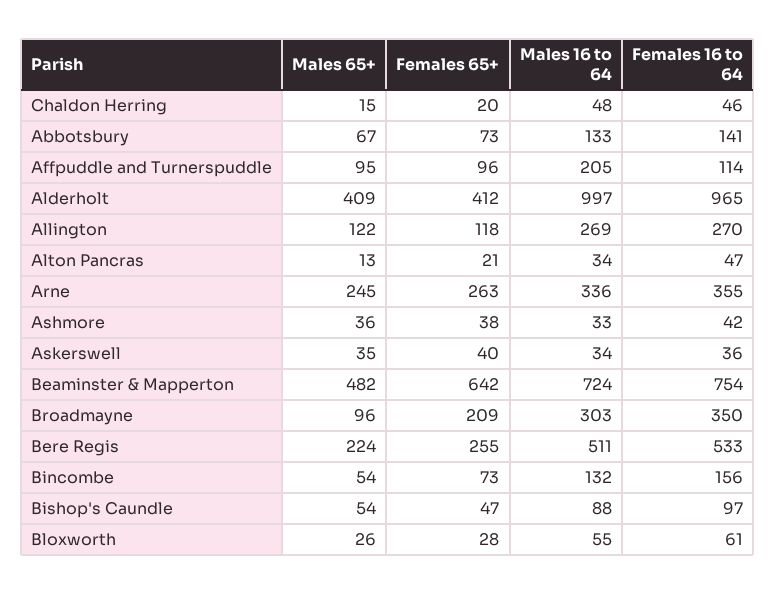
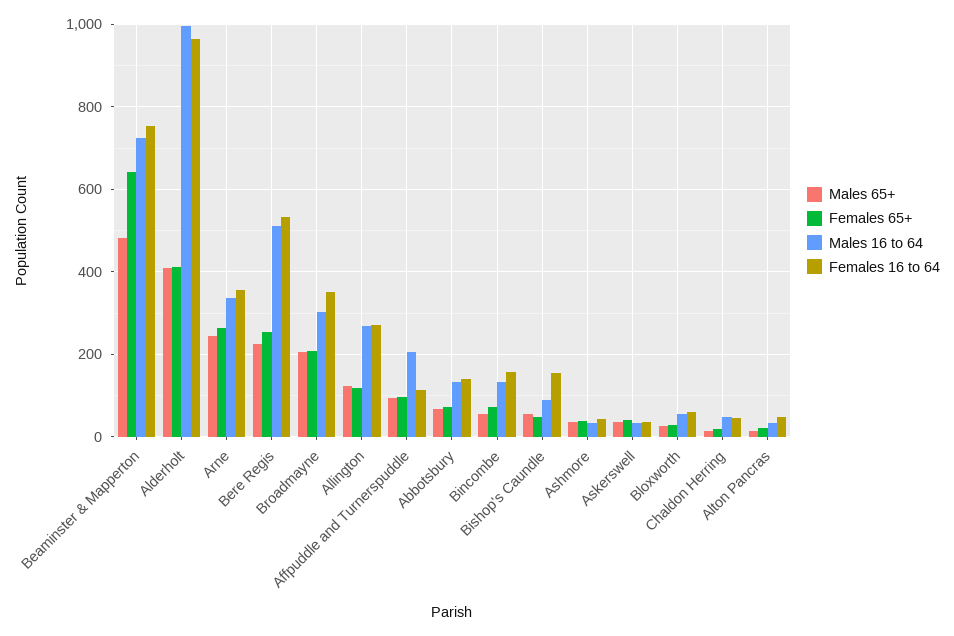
Males 65+, Broadmayne: 96 -> 200
Females 16 to 64, Bishop's Caundle: 97 -> 160

